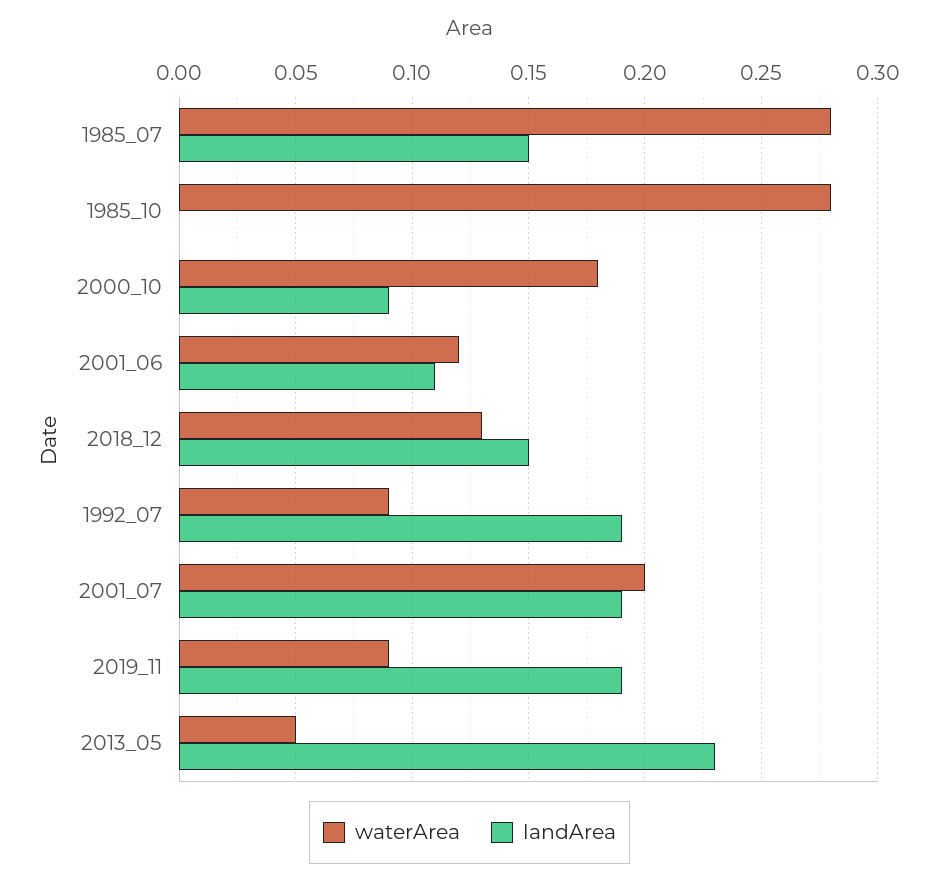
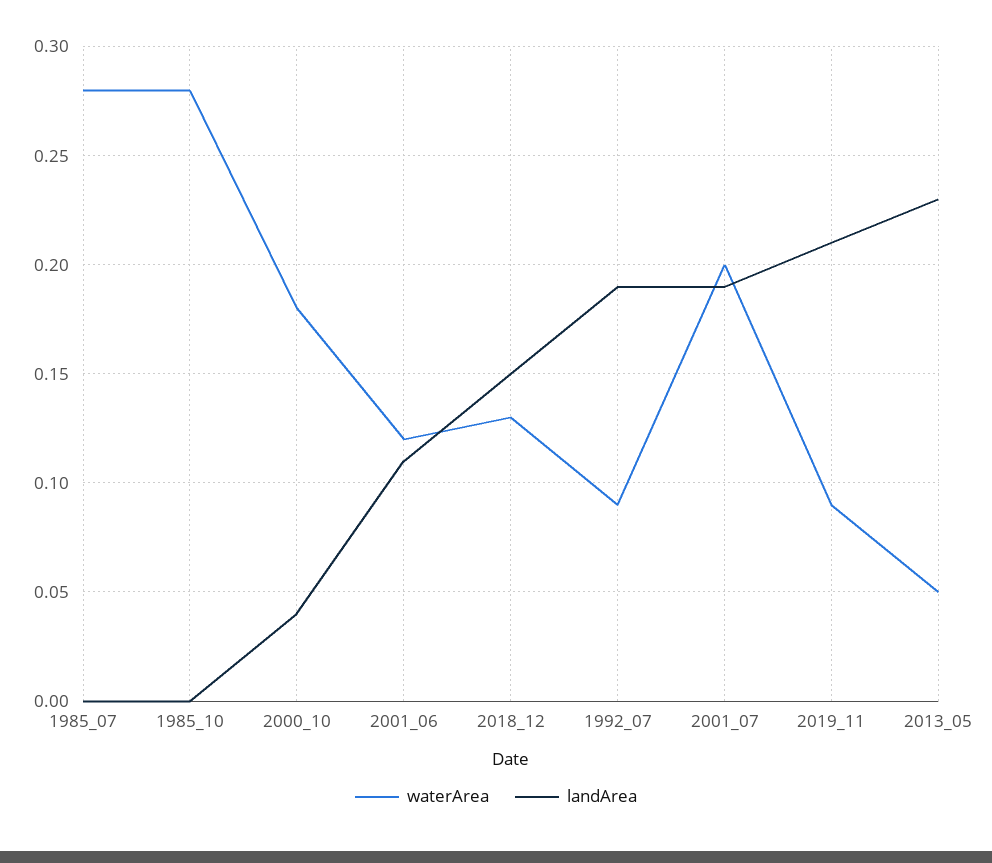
landArea, 1985_07: 0.15 -> 0
landArea, 2000_10: 0.09 -> 0.04
landArea, 2019_11: 0.19 -> 0.21

